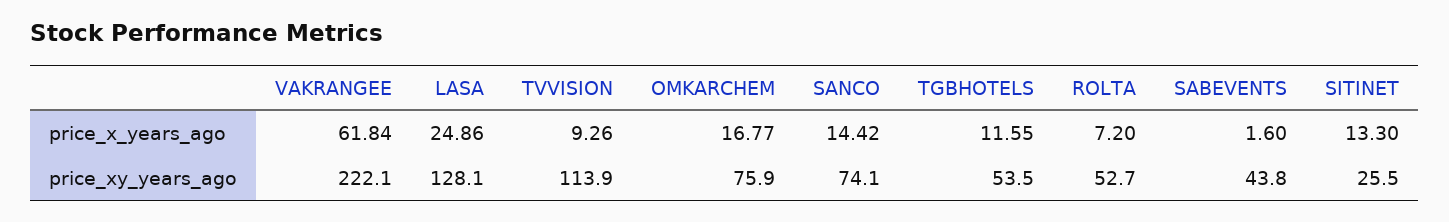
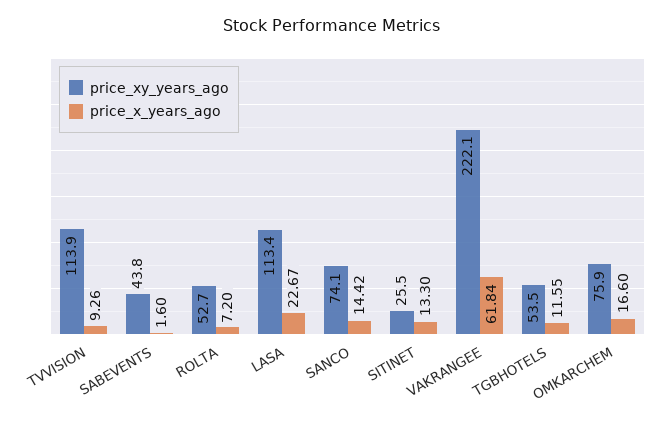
price_x_years_ago, LASA: 24.86 -> 22.67
price_x_years_ago, OMKARCHEM: 16.77 -> 16.6
price_xy_years_ago, LASA: 128.1 -> 113.4

